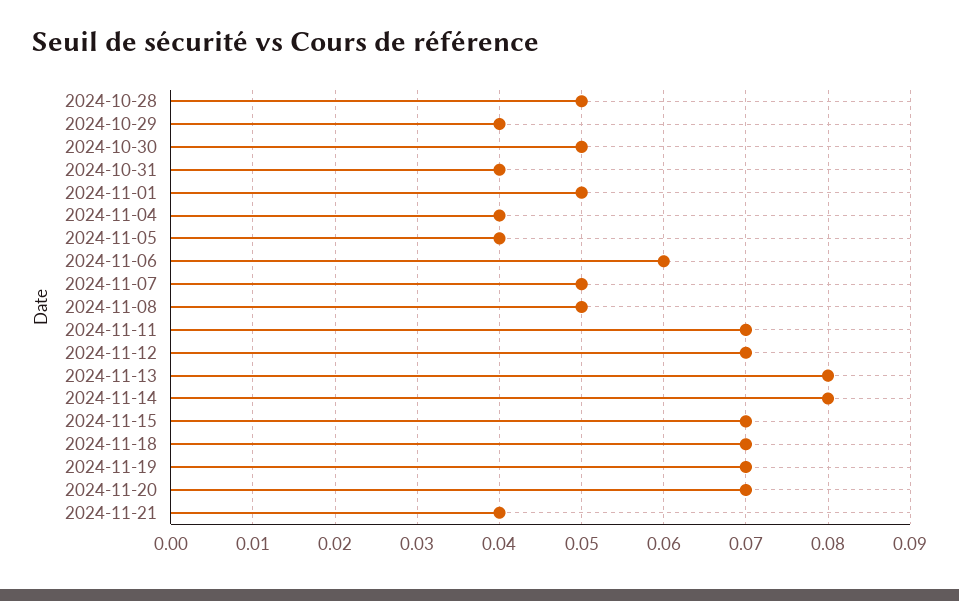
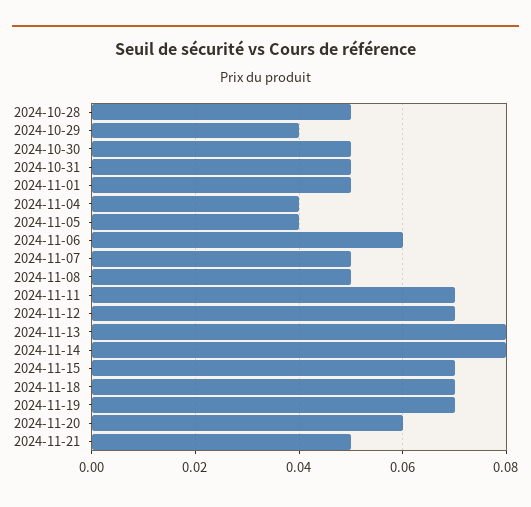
2024-10-31: 0.04 -> 0.05
2024-11-20: 0.07 -> 0.06
2024-11-21: 0.04 -> 0.05

